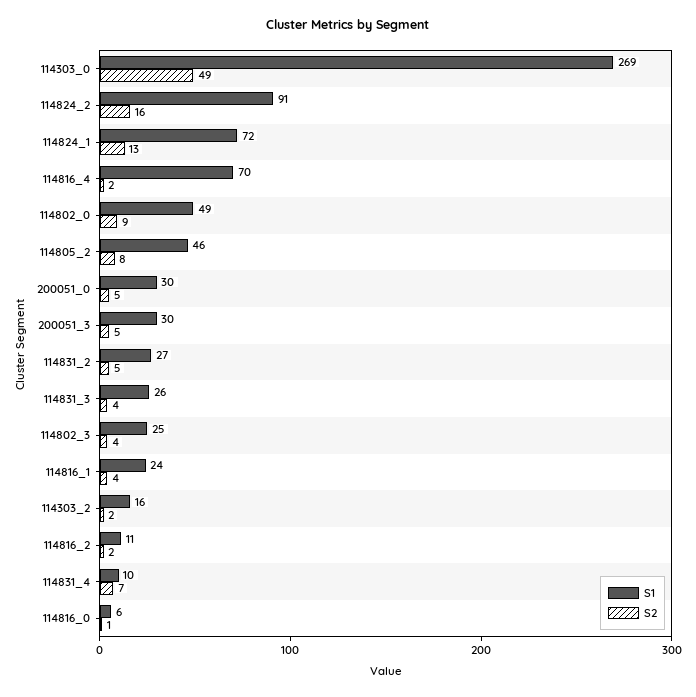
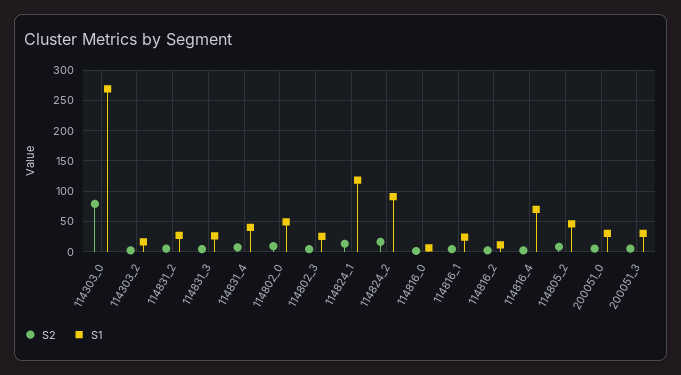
S2, 114303_0: 49 -> 80
S1, 114824_1: 72 -> 120
S1, 114831_4: 10 -> 40

